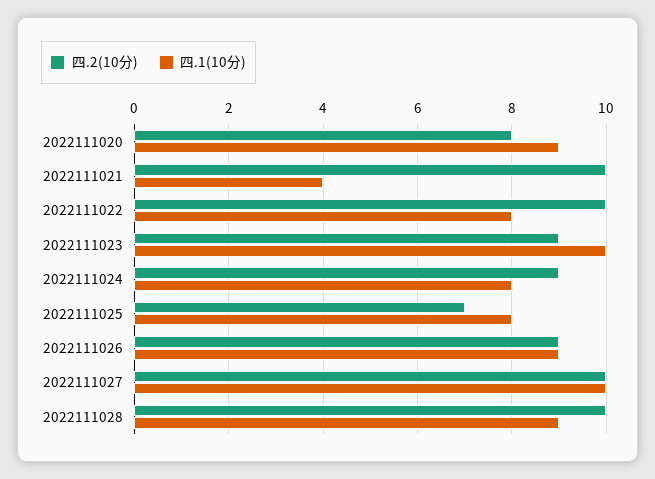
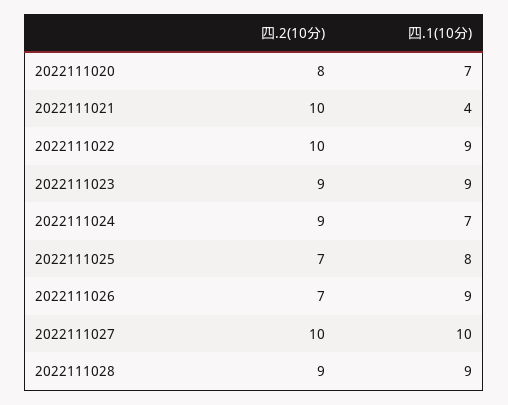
四.1(10分), 2022111020: 9 -> 7
四.1(10分), 2022111022: 8 -> 9
四.1(10分), 2022111023: 10 -> 9
四.1(10分), 2022111024: 8 -> 7
四.2(10分), 2022111026: 9 -> 7
四.2(10分), 2022111028: 10 -> 9

